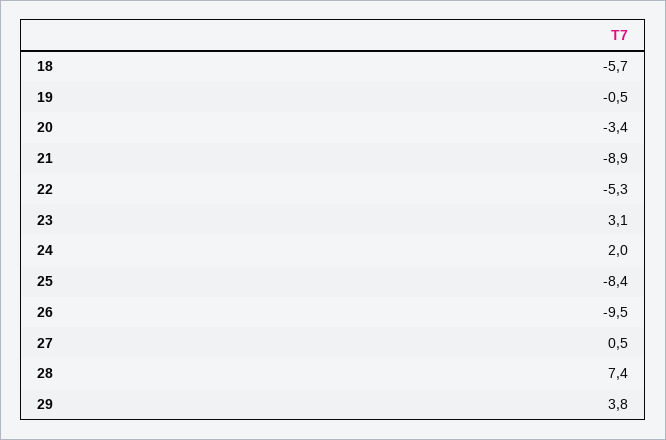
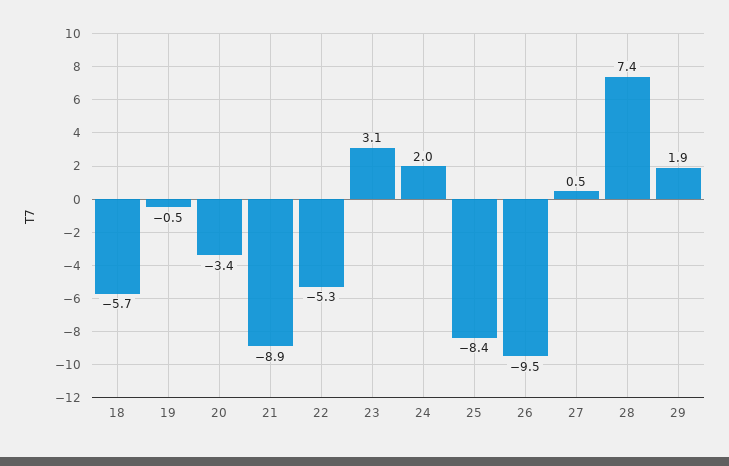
29: 3.8 -> 1.9

